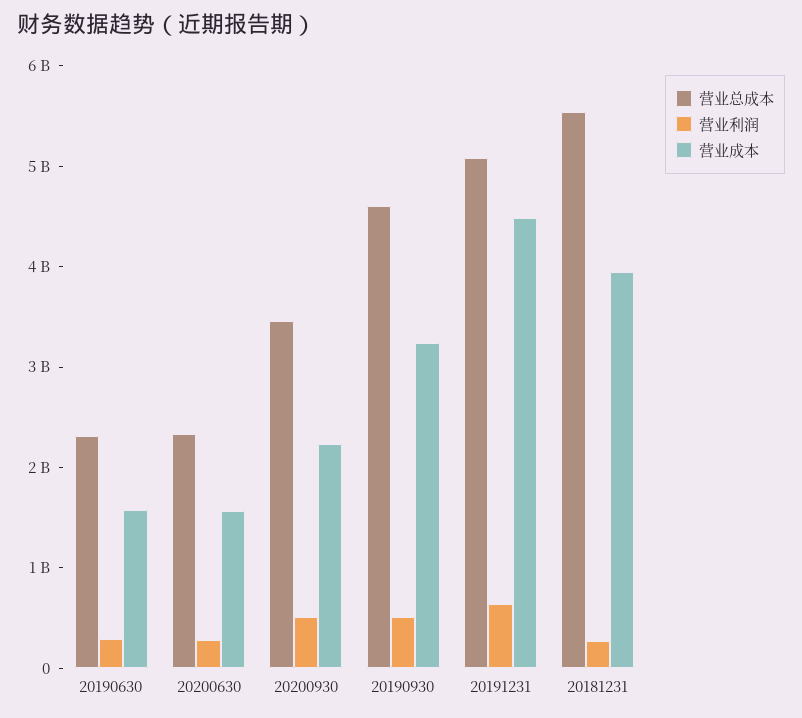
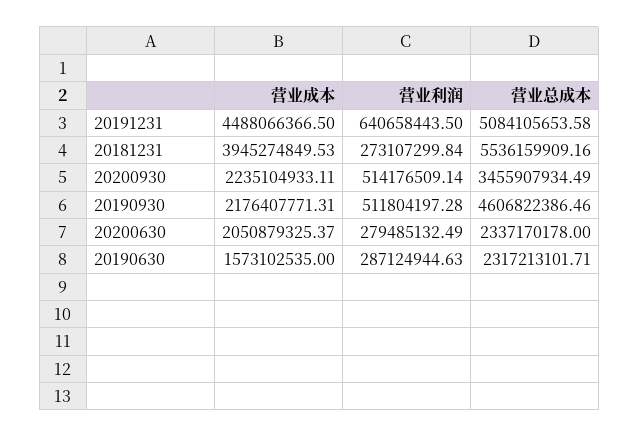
营业成本, 20200630: 1600000000 -> 2050879325.37
营业成本, 20190930: 3200000000 -> 2176407771.31

